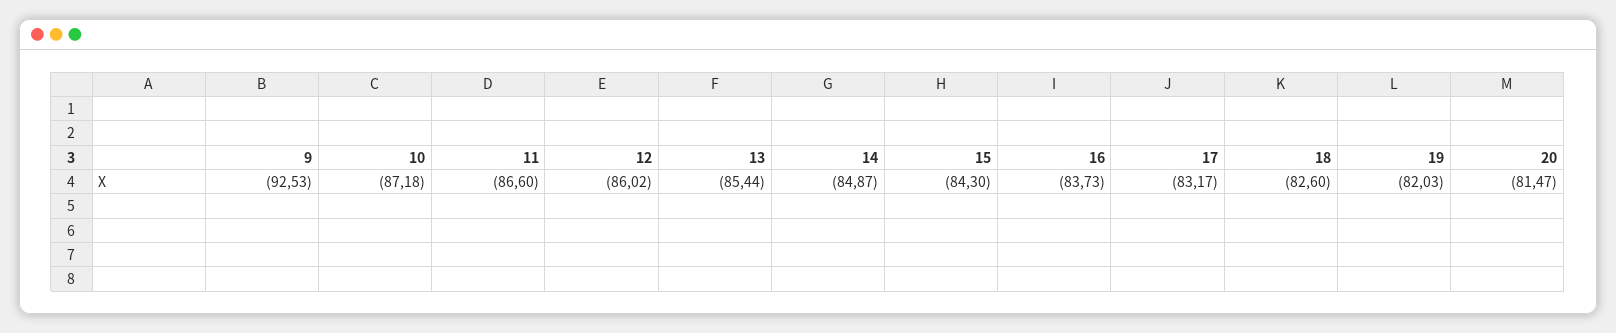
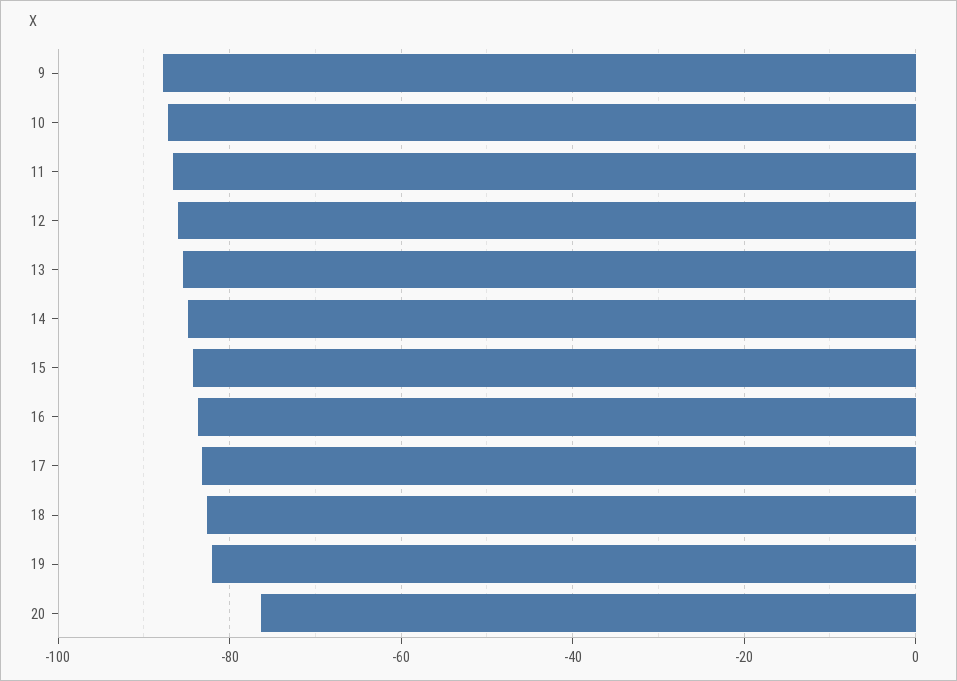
9: -92.53 -> -88
20: -81.47 -> -76

